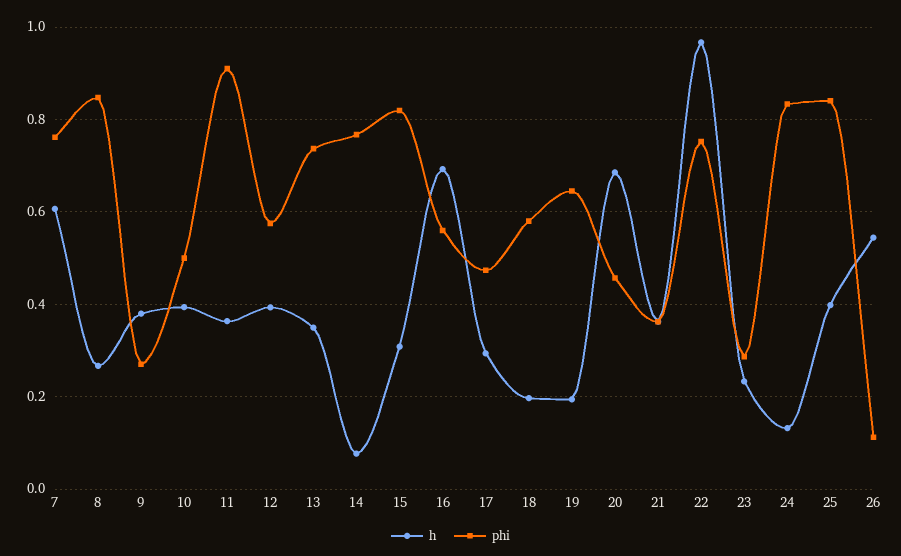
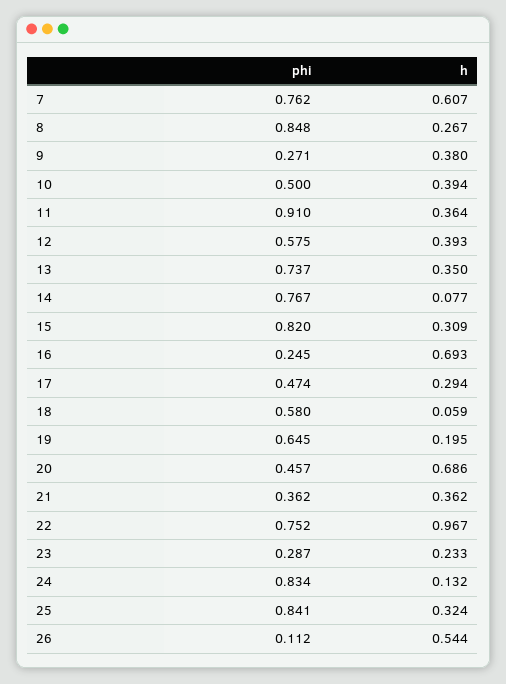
phi, 16: 0.56 -> 0.245
h, 18: 0.2 -> 0.059
h, 25: 0.4 -> 0.324

